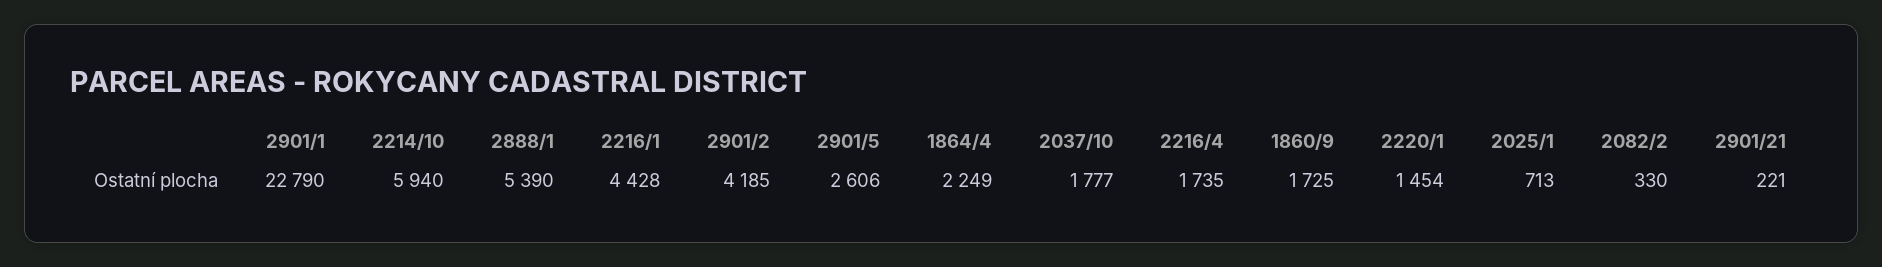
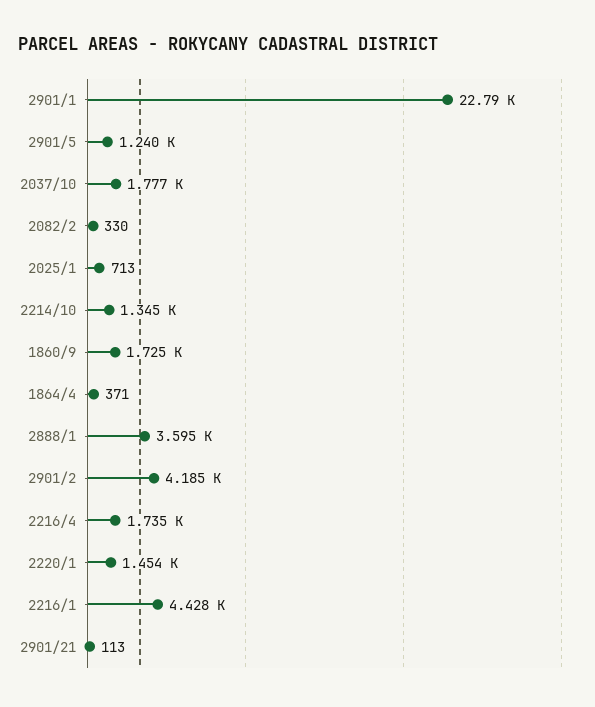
2214/10: 5940 -> 1345
2888/1: 5390 -> 3595
2901/5: 2606 -> 1240
1864/4: 2249 -> 371
2901/21: 221 -> 113

